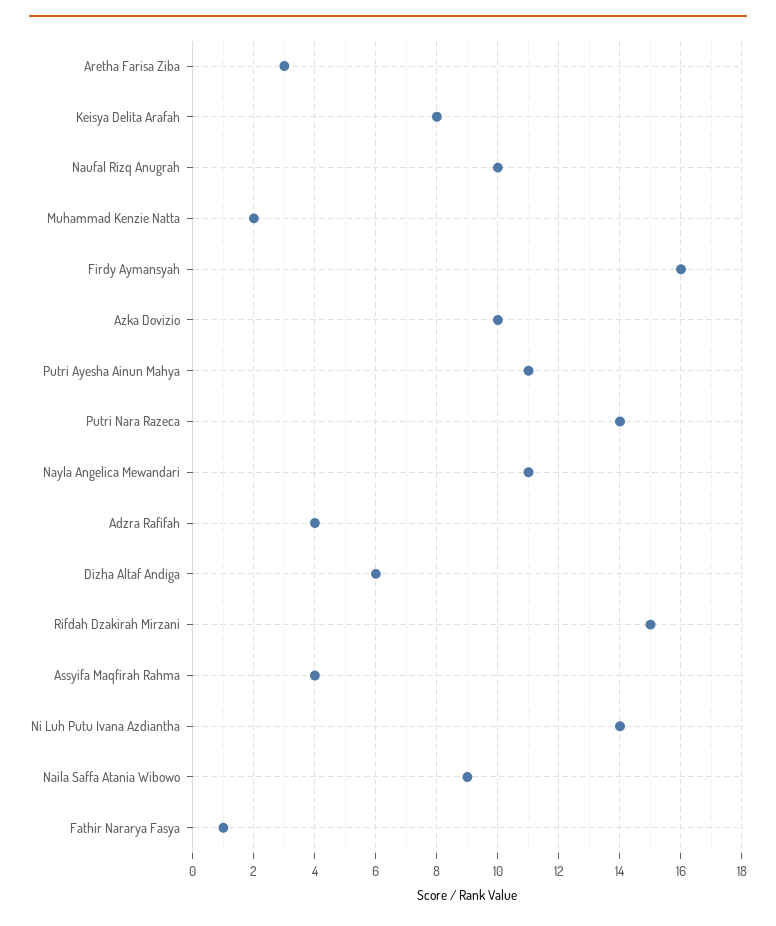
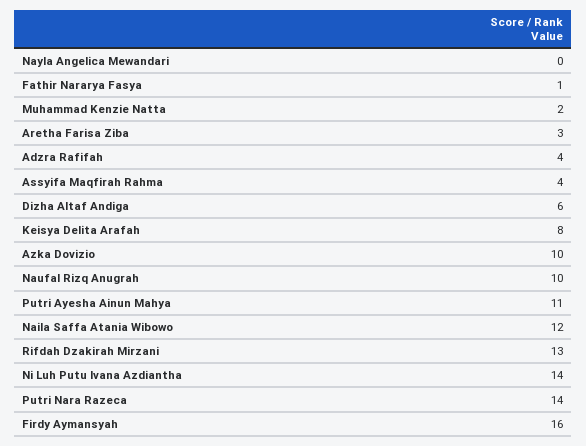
Nayla Angelica Mewandari: 11 -> 0
Rifdah Dzakirah Mirzani: 15 -> 13
Naila Saffa Atania Wibowo: 9 -> 12

